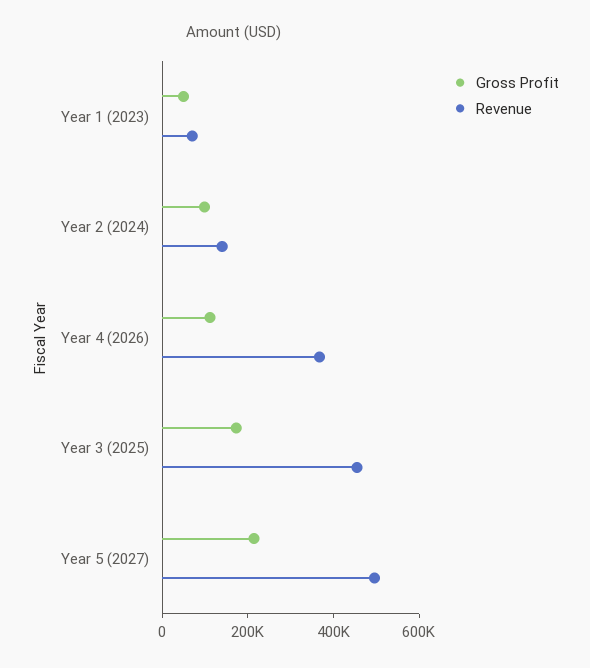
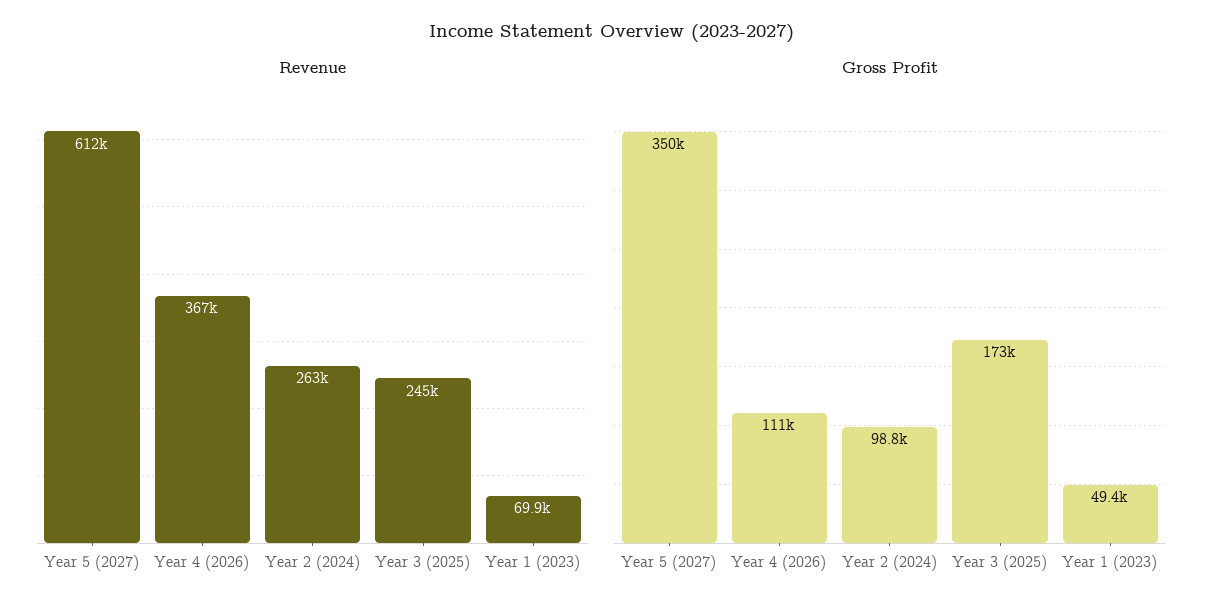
Revenue, Year 2 (2024): 150000 -> 263000
Revenue, Year 3 (2025): 450000 -> 245000
Gross Profit, Year 5 (2027): 200000 -> 350000
Revenue, Year 5 (2027): 500000 -> 612000

